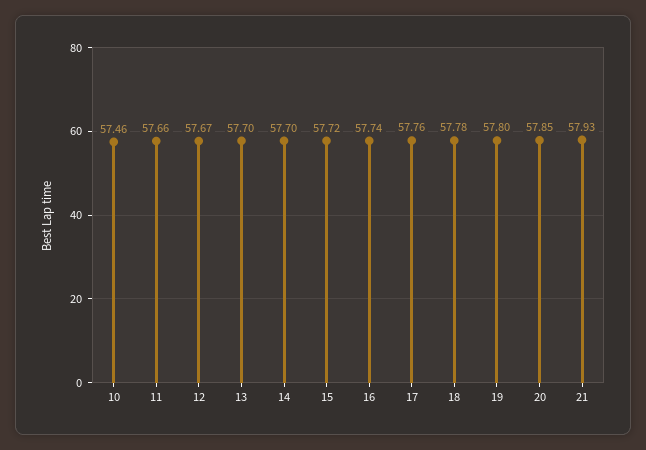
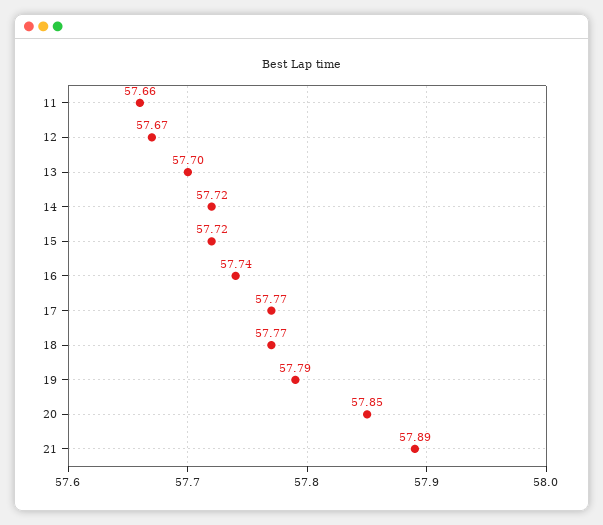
10: 57.46 -> none
14: 57.7 -> 57.72
17: 57.76 -> 57.77
18: 57.78 -> 57.77
19: 57.8 -> 57.79
21: 57.93 -> 57.89

